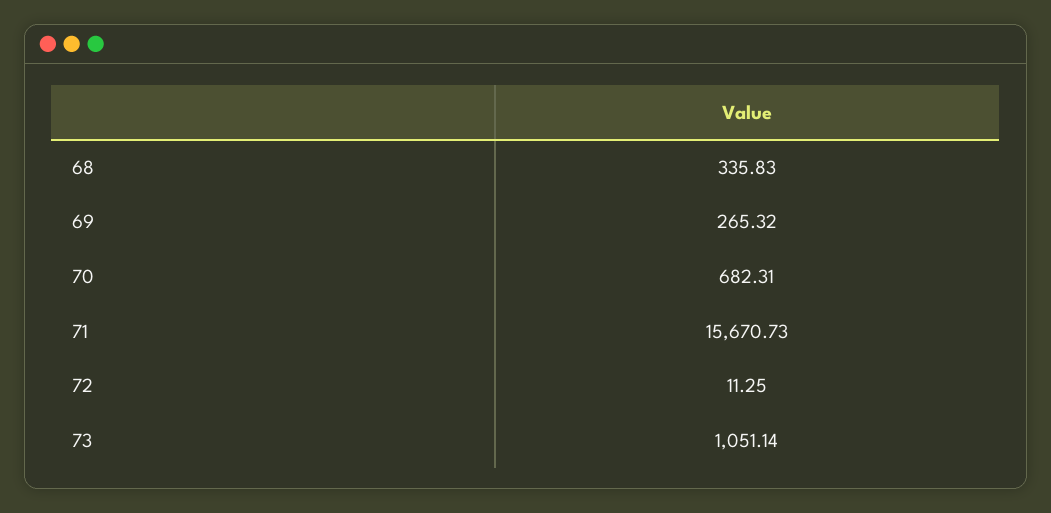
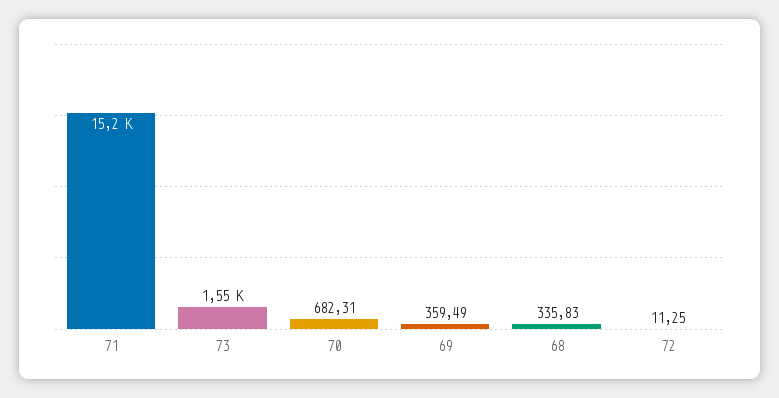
69: 265.32 -> 359.49
71: 15670.73 -> 15200
73: 1051.14 -> 1550

